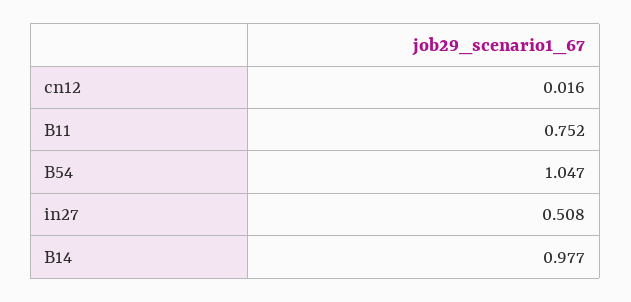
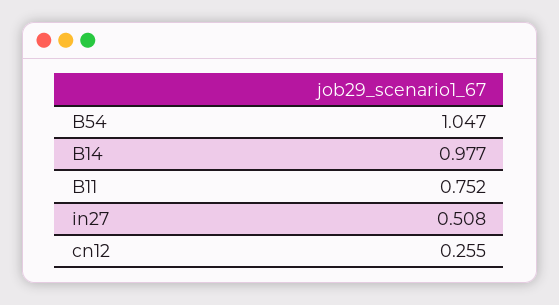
cn12: 0.016 -> 0.255

